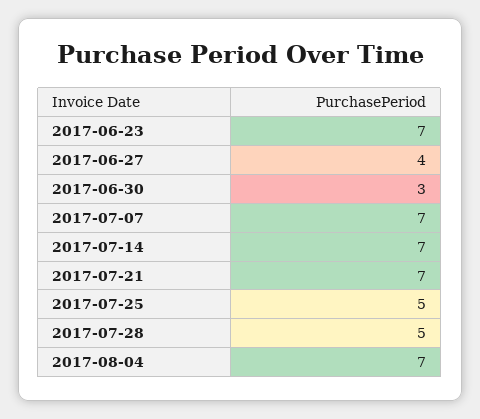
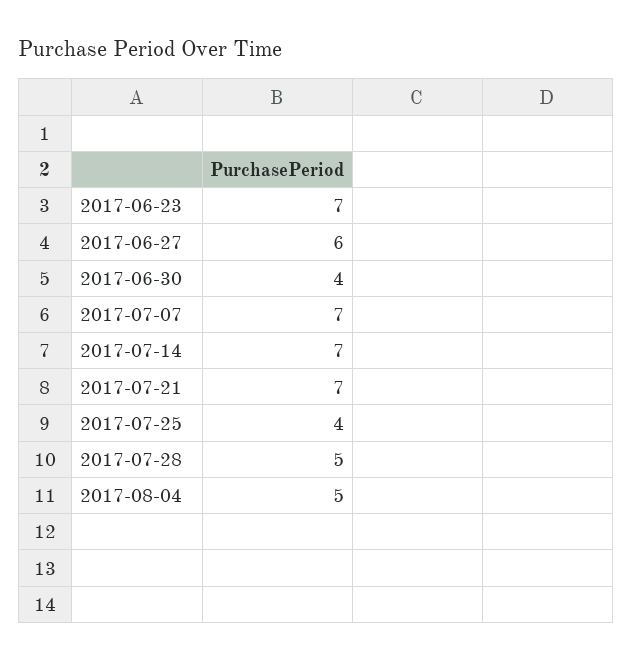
2017-06-27: 4 -> 6
2017-06-30: 3 -> 4
2017-07-25: 5 -> 4
2017-08-04: 7 -> 5

